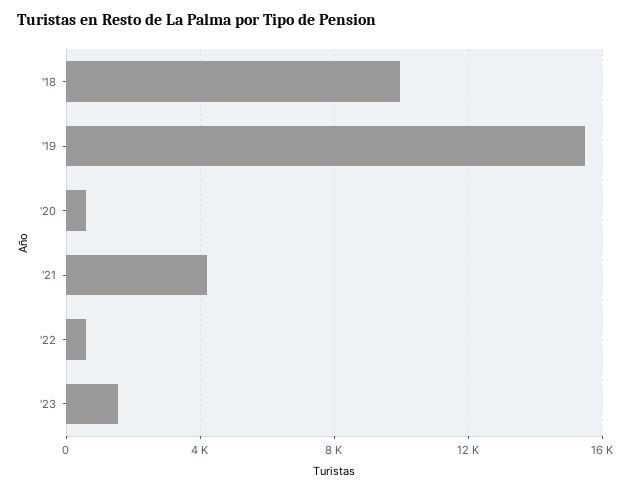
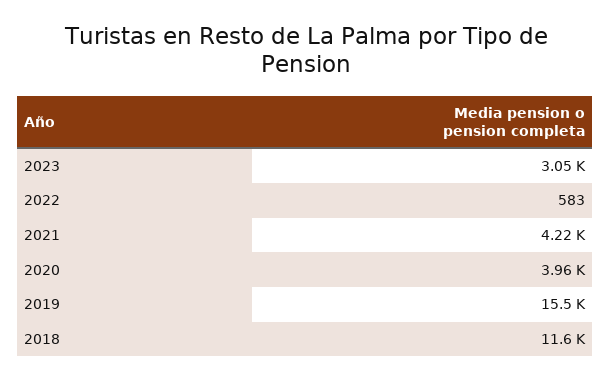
'18: 10000 -> 11600
'20: 500 -> 3960
'23: 1500 -> 3050

